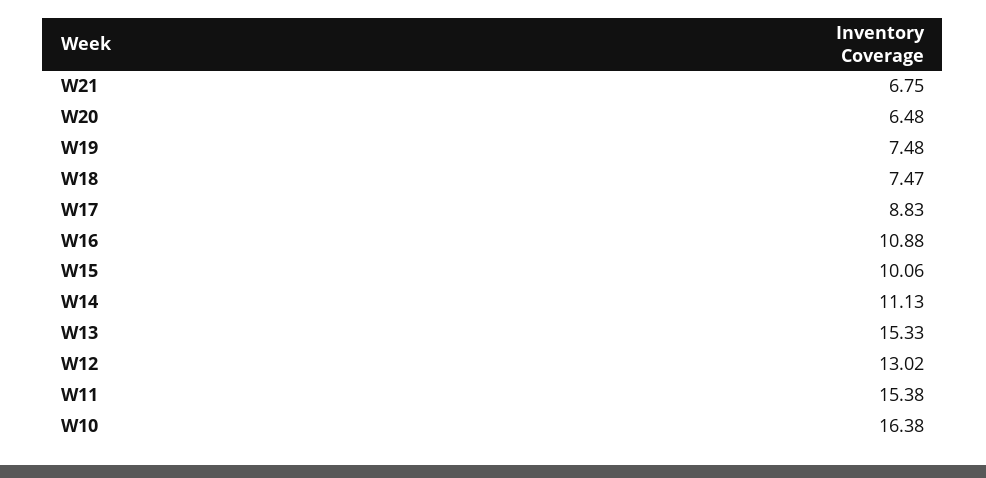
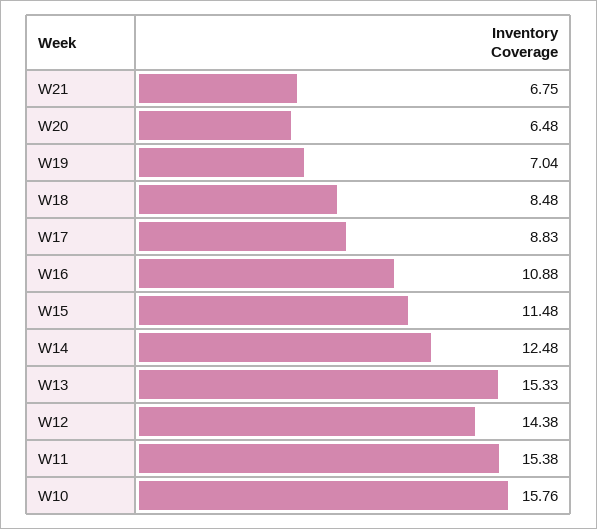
W19: 7.48 -> 7.04
W18: 7.47 -> 8.48
W15: 10.06 -> 11.48
W14: 11.13 -> 12.48
W12: 13.02 -> 14.38
W10: 16.38 -> 15.76

